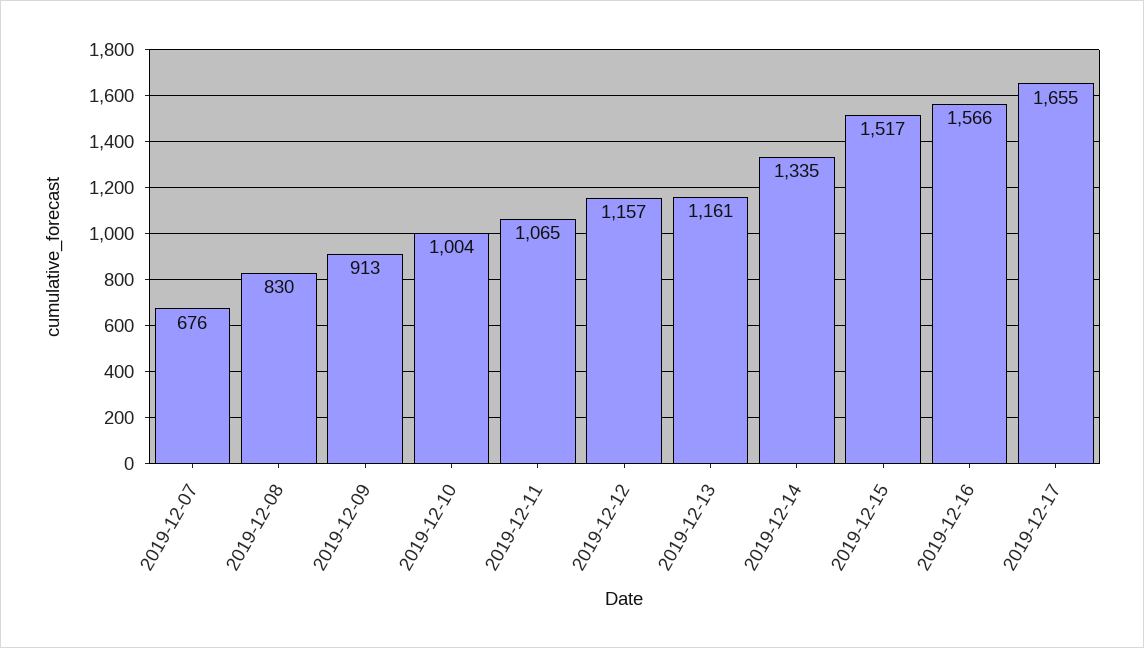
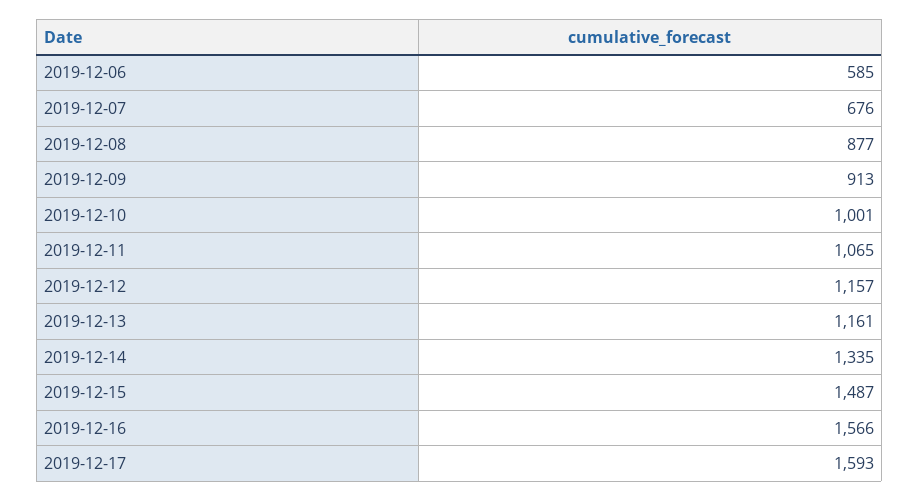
2019-12-08: 830 -> 877
2019-12-10: 1004 -> 1001
2019-12-15: 1517 -> 1487
2019-12-17: 1655 -> 1593
2019-12-06: none -> 585

